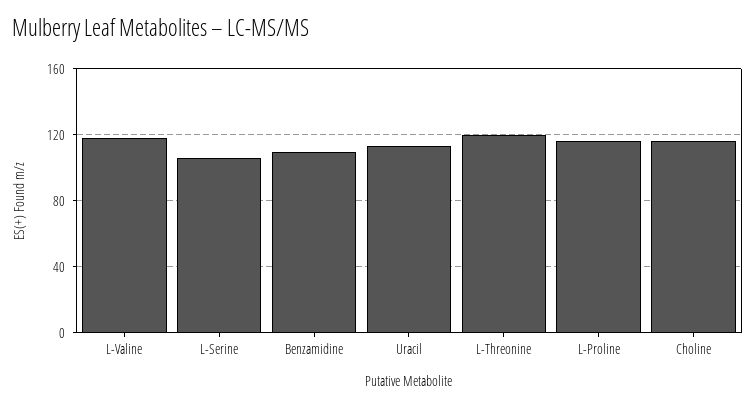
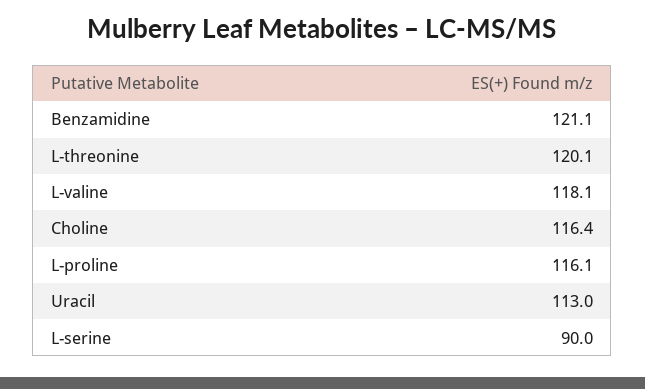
L-Serine: 105 -> 90
Benzamidine: 110 -> 121.1

